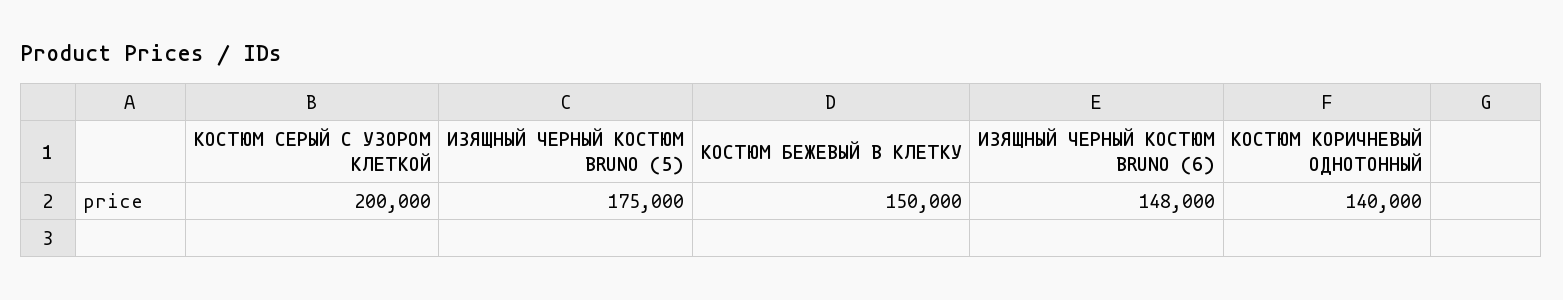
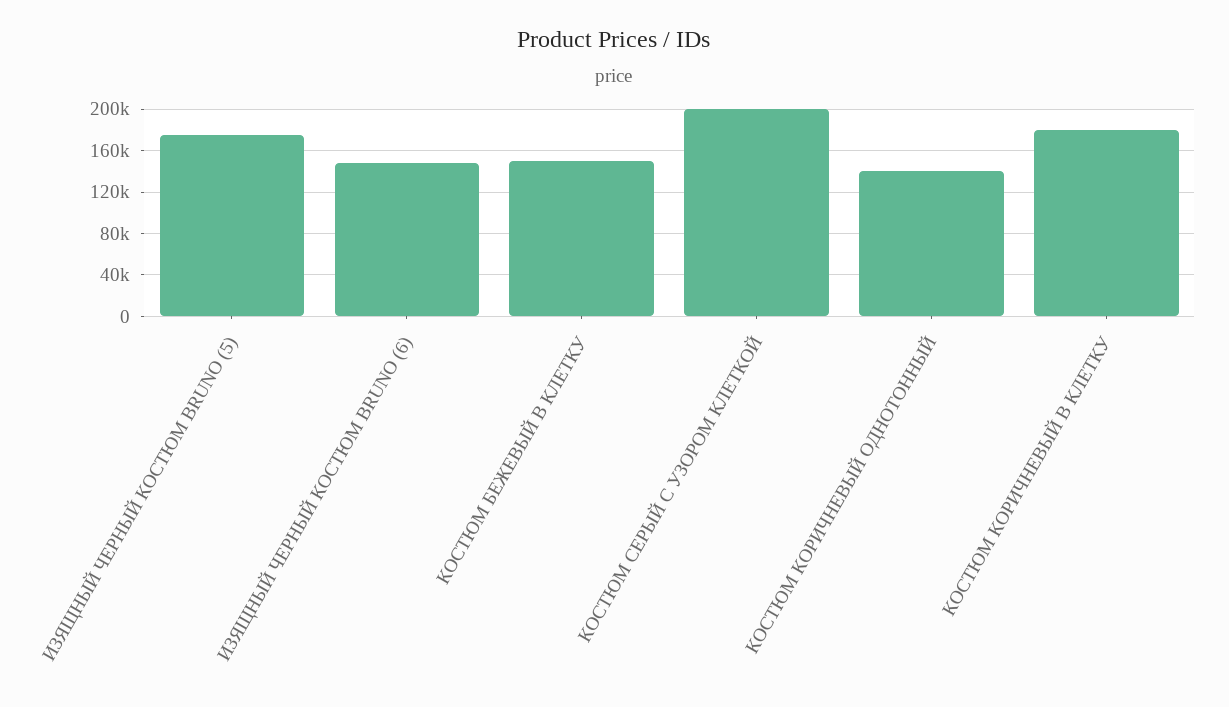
КОСТЮМ КОРИЧНЕВЫЙ В КЛЕТКУ: none -> 180000

